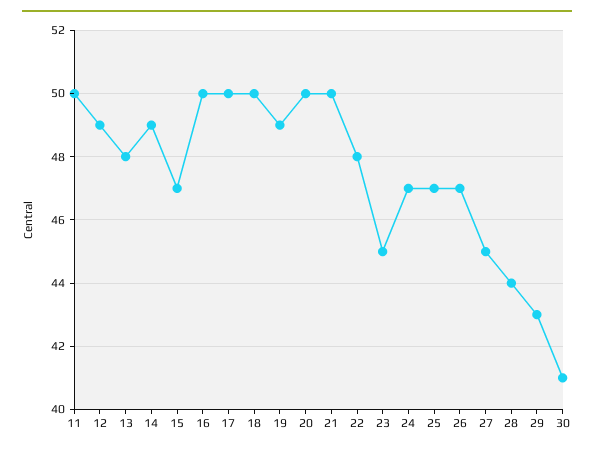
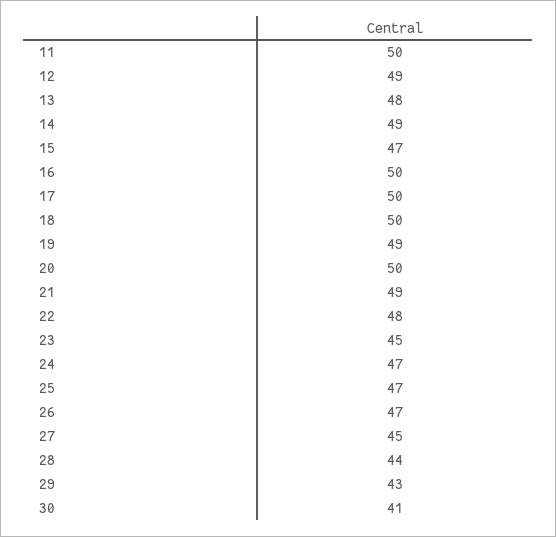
21: 50 -> 49

